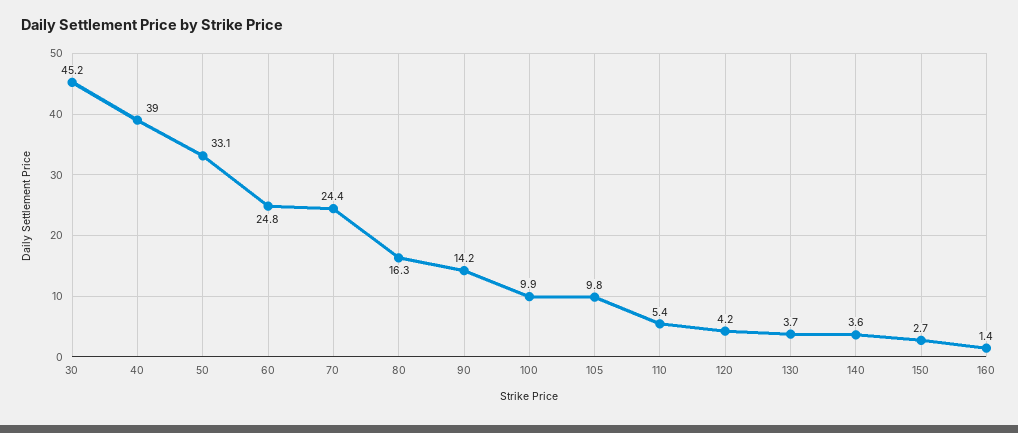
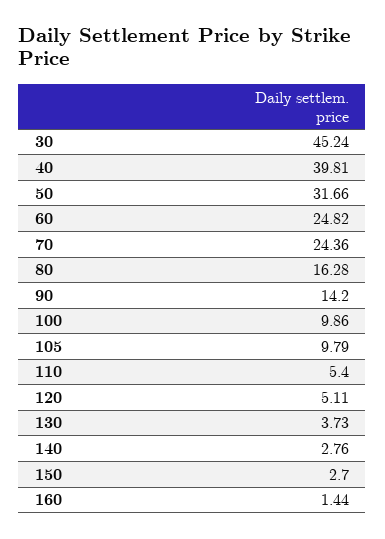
40: 39 -> 39.81
50: 33.1 -> 31.66
120: 4.2 -> 5.11
140: 3.6 -> 2.76

